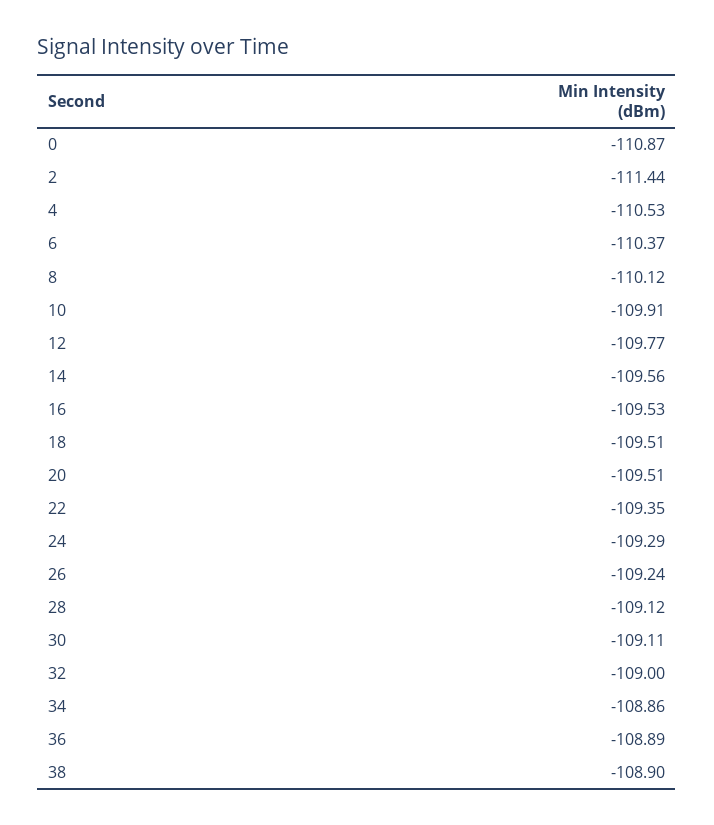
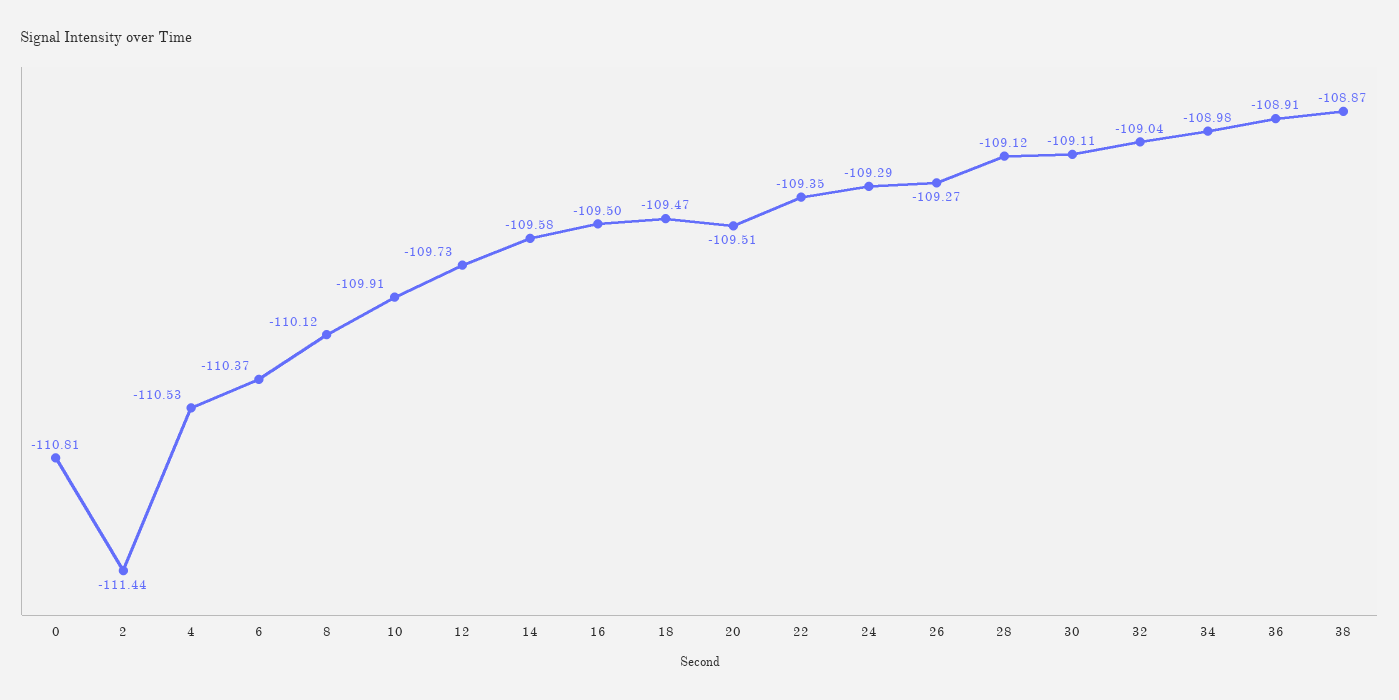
0: -110.87 -> -110.81
12: -109.77 -> -109.73
14: -109.56 -> -109.58
16: -109.53 -> -109.5
18: -109.51 -> -109.47
26: -109.24 -> -109.27
32: -109 -> -109.04
34: -108.86 -> -108.98
36: -108.89 -> -108.91
38: -108.9 -> -108.87

